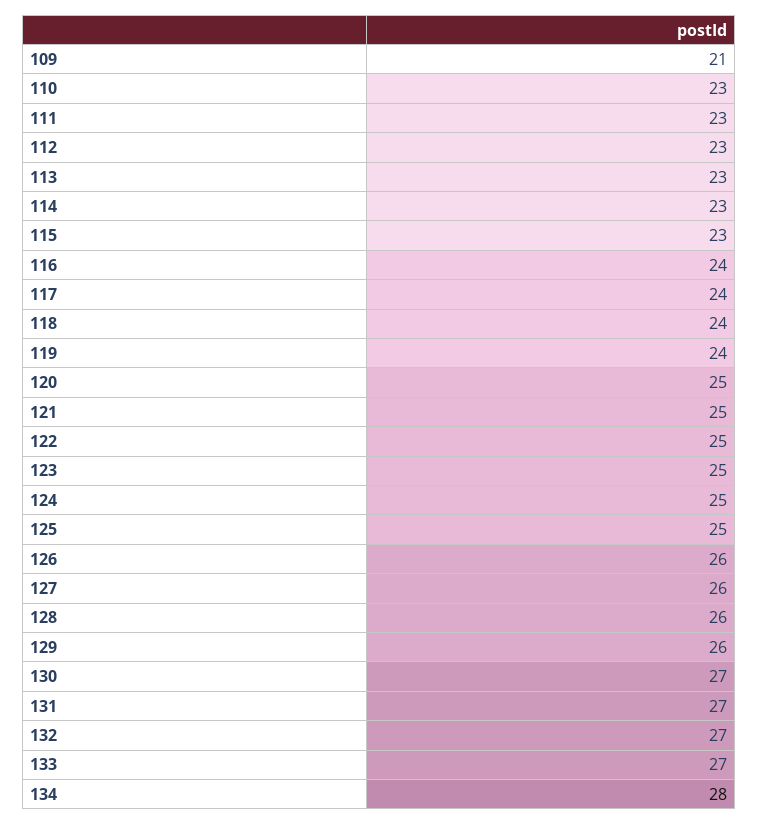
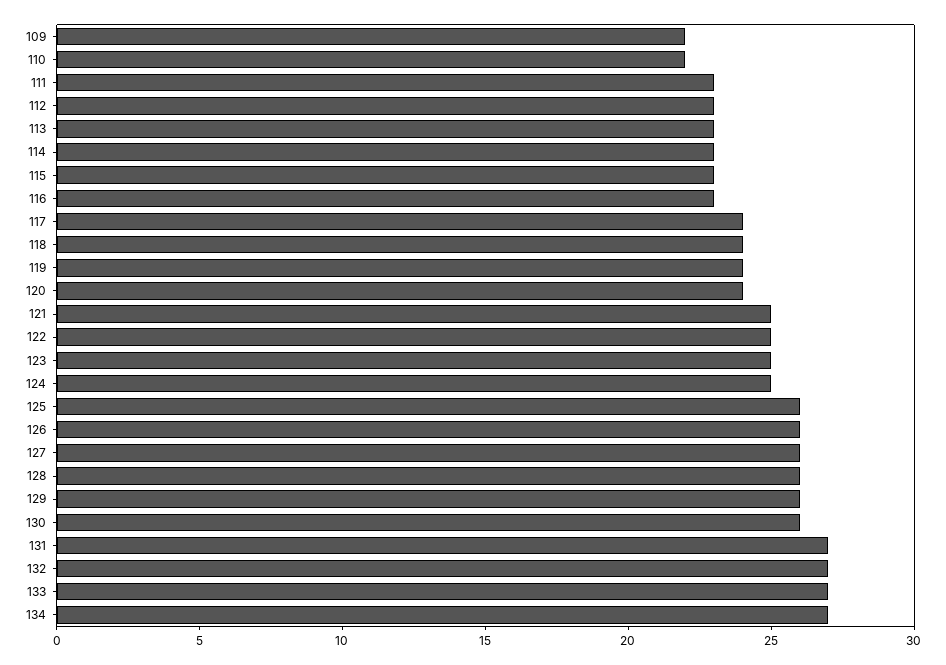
109: 21 -> 22
110: 23 -> 22
116: 24 -> 23
120: 25 -> 24
125: 25 -> 26
130: 27 -> 26
134: 28 -> 27

